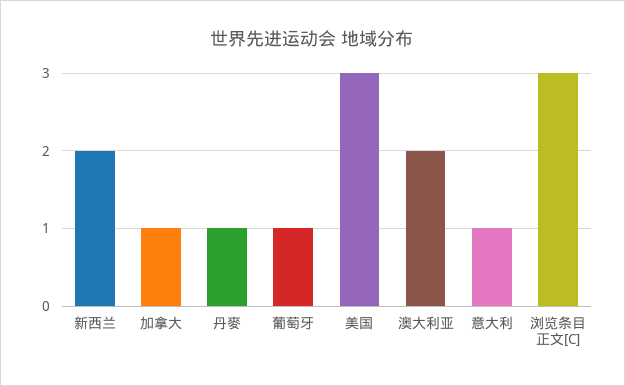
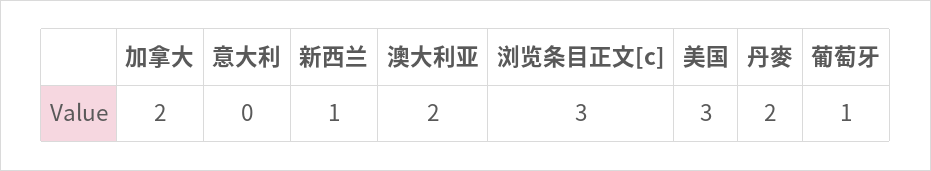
新西兰: 2 -> 1
加拿大: 1 -> 2
丹麥: 1 -> 2
意大利: 1 -> 0

